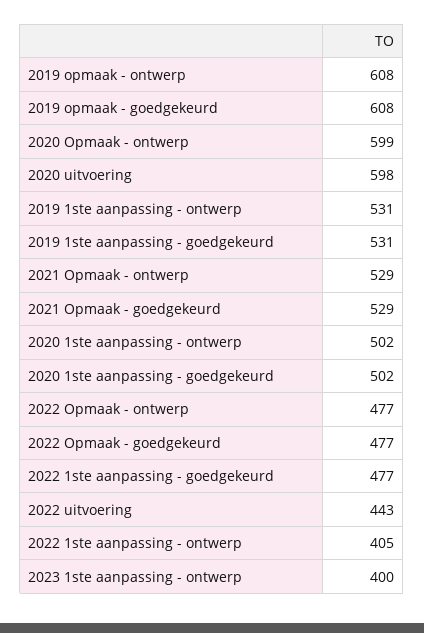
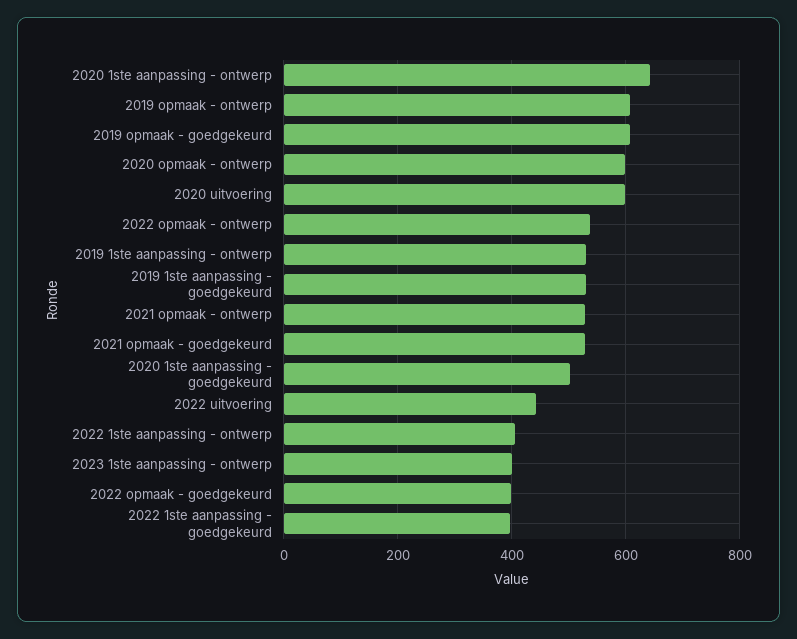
2020 1ste aanpassing - ontwerp: 502 -> 640
2022 Opmaak - ontwerp: 477 -> 540
2022 Opmaak - goedgekeurd: 477 -> 400
2022 1ste aanpassing - goedgekeurd: 477 -> 400

